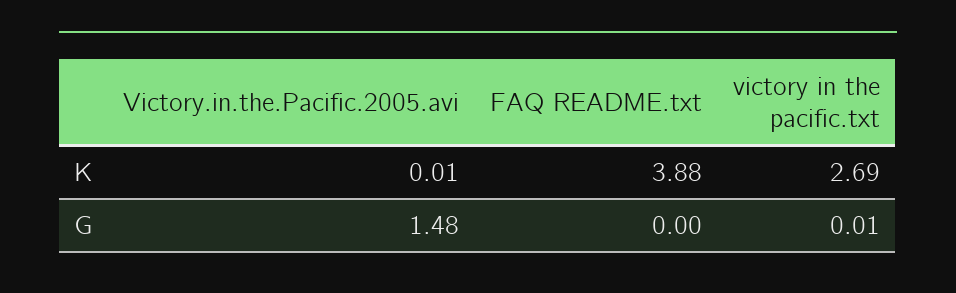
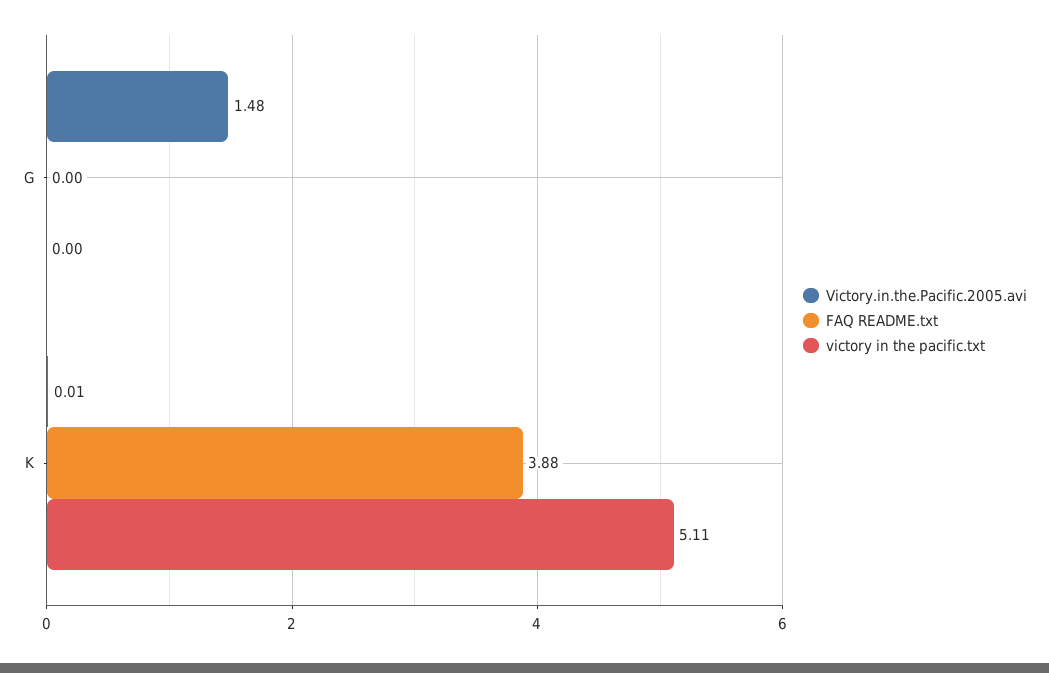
victory in the pacific.txt, K: 2.69 -> 5.11
victory in the pacific.txt, G: 0.01 -> 0

